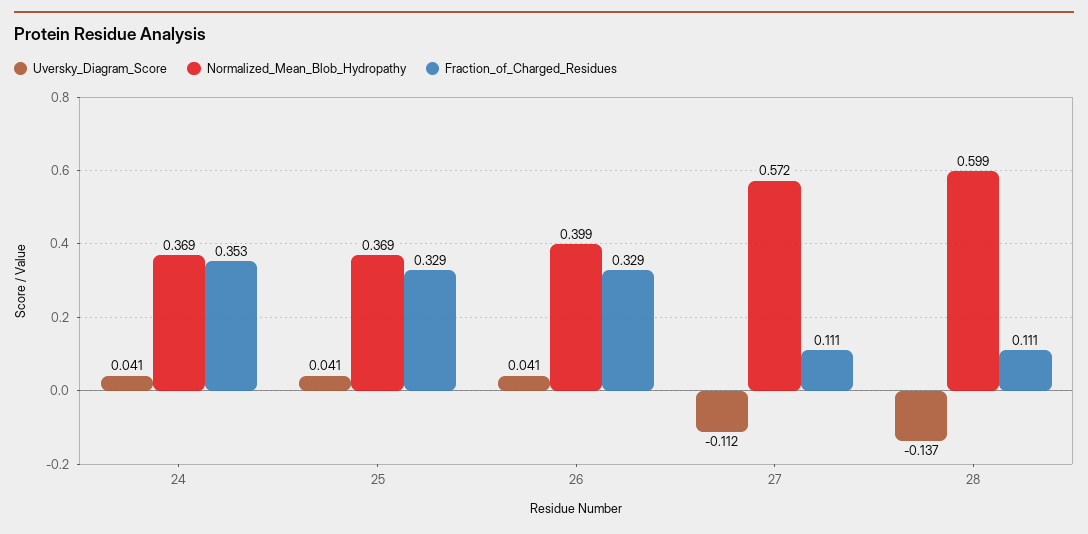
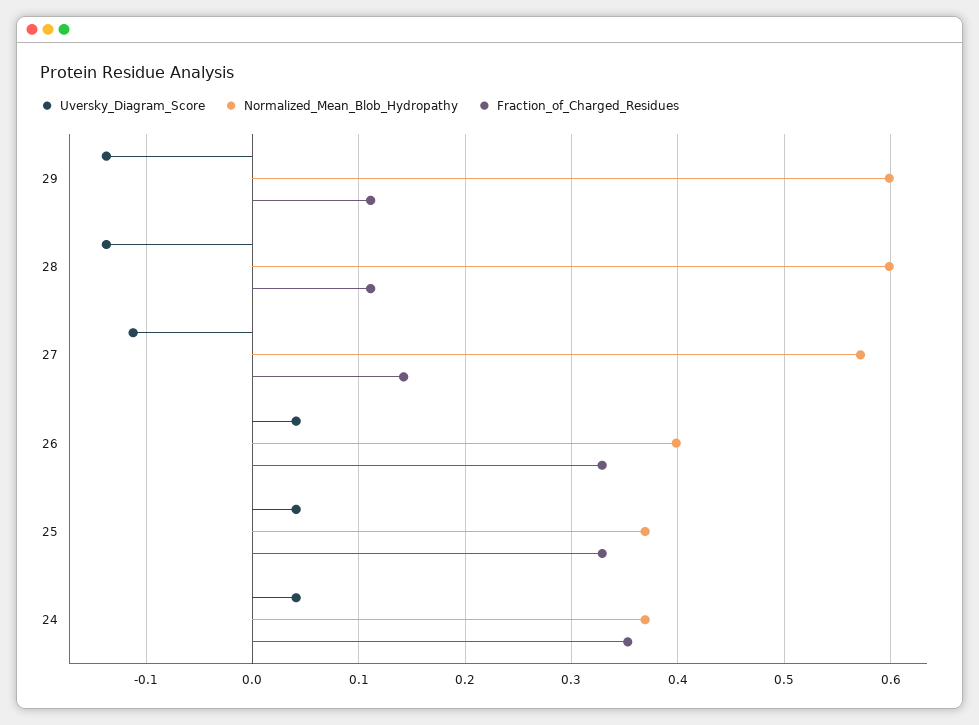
Fraction_of_Charged_Residues, 27: 0.111 -> 0.14
Uversky_Diagram_Score, 29: none -> -0.14
Normalized_Mean_Blob_Hydropathy, 29: none -> 0.6
Fraction_of_Charged_Residues, 29: none -> 0.11

